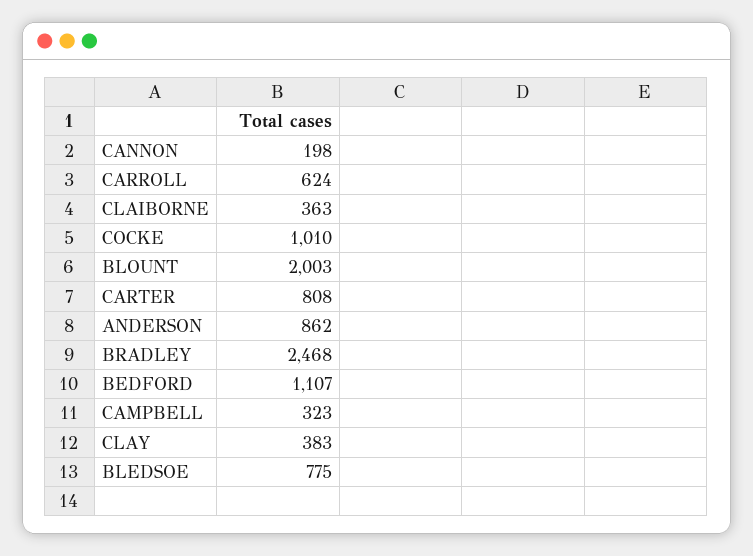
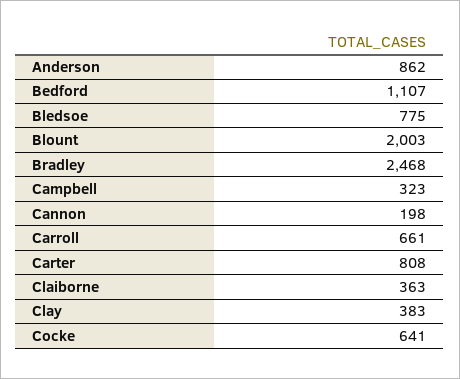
CARROLL: 624 -> 661
COCKE: 1010 -> 641

